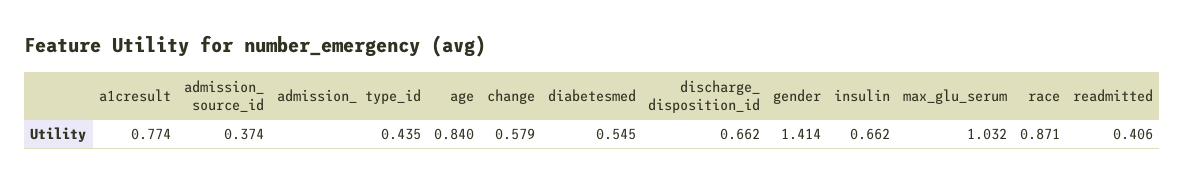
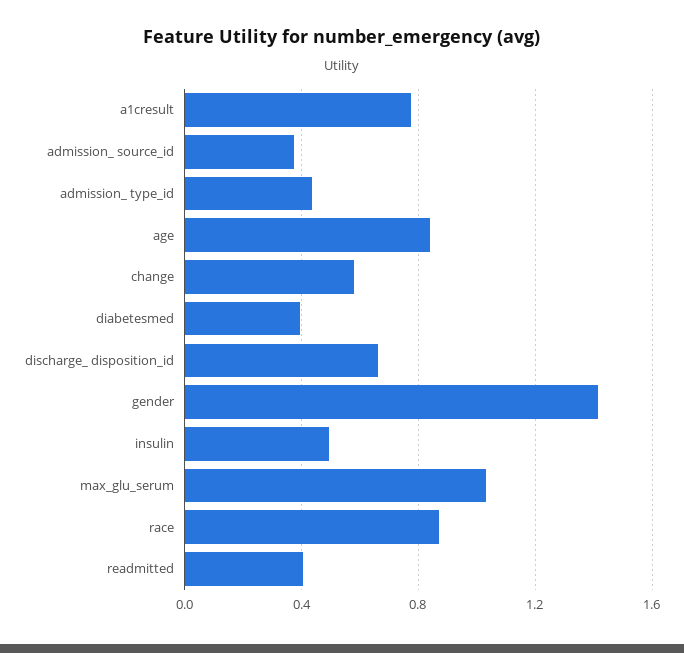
diabetesmed: 0.545 -> 0.4
insulin: 0.662 -> 0.5

